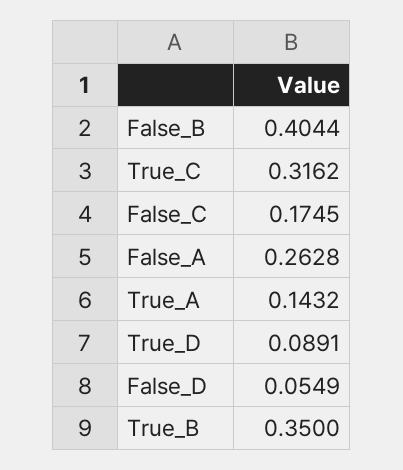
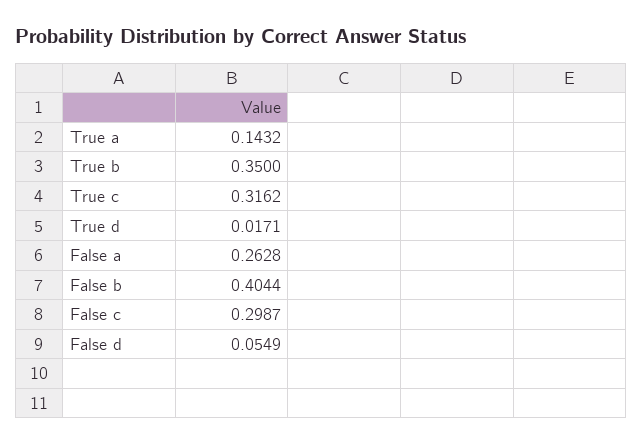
False_C: 0.1745 -> 0.2987
True_D: 0.0891 -> 0.0171

